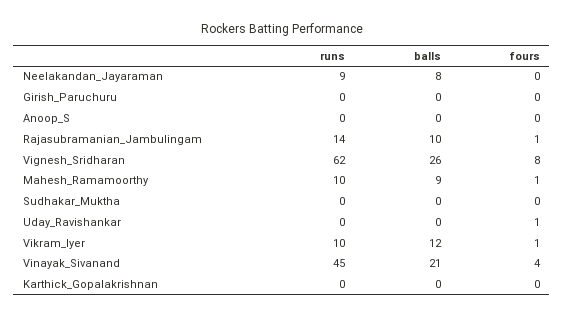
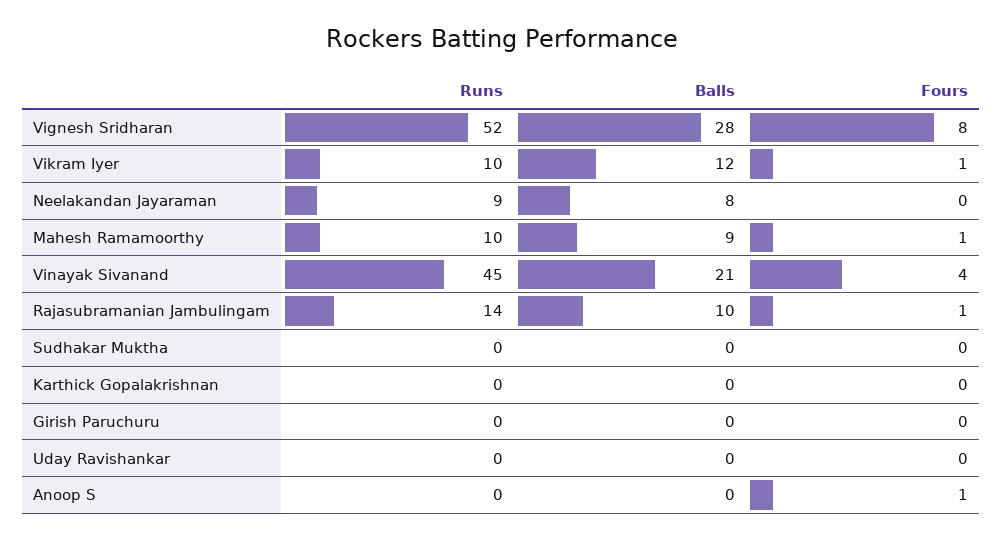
fours, Anoop_S: 0 -> 1
runs, Vignesh_Sridharan: 62 -> 52
balls, Vignesh_Sridharan: 26 -> 28
fours, Uday_Ravishankar: 1 -> 0

